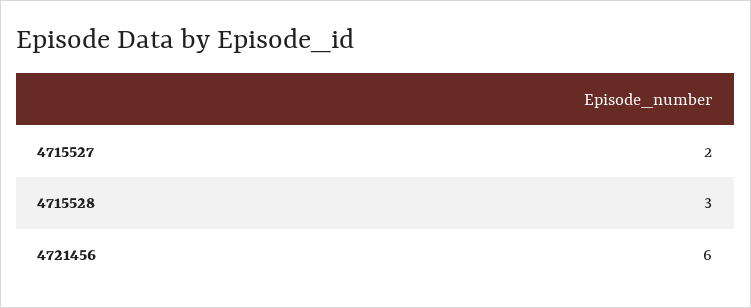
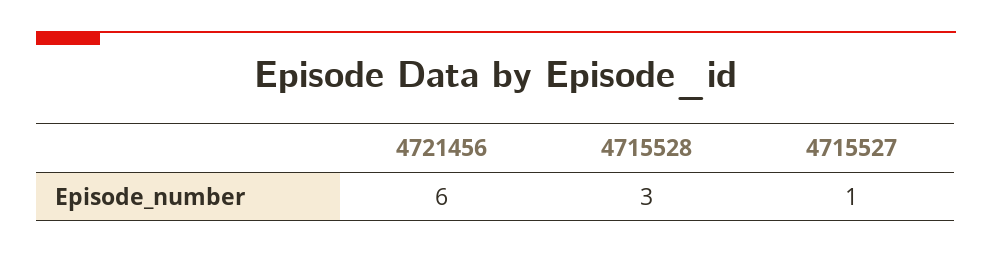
4715527: 2 -> 1

